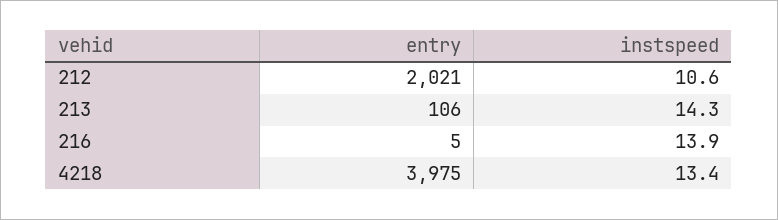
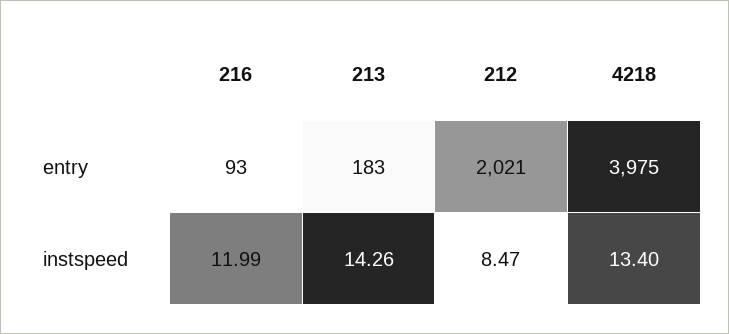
instspeed, 212: 10.6 -> 8.47
entry, 213: 106 -> 183
entry, 216: 5 -> 93
instspeed, 216: 13.9 -> 11.99

